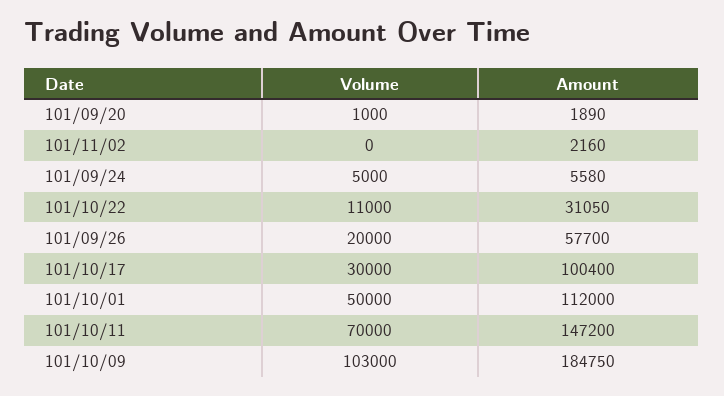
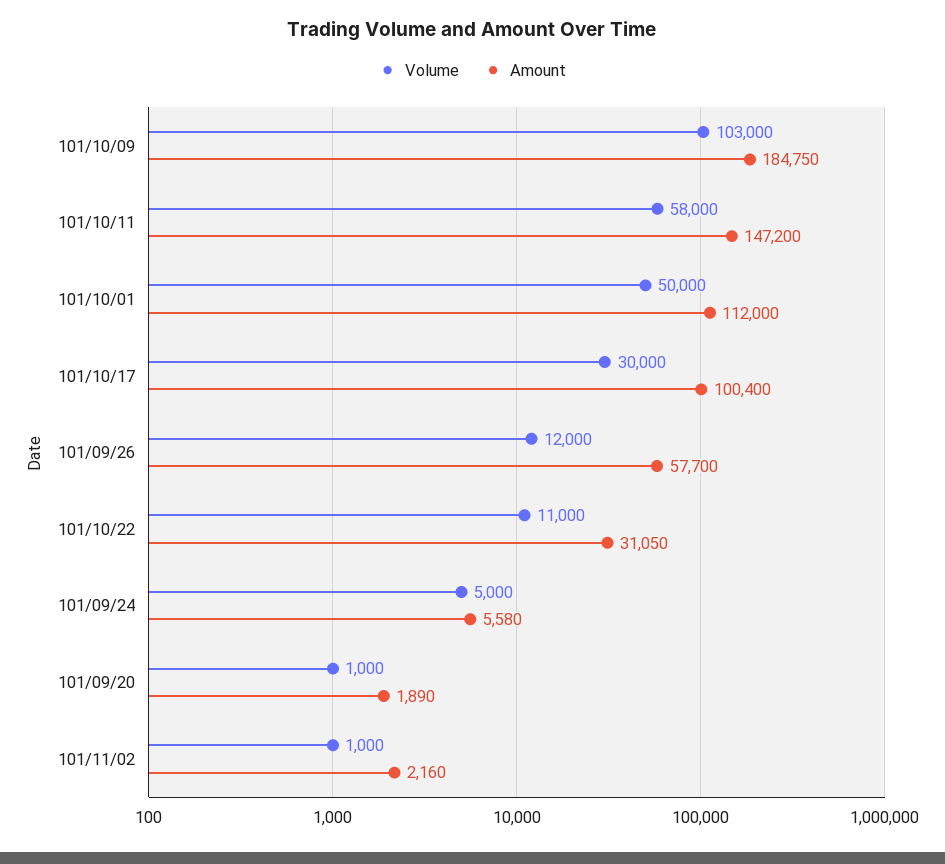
Volume, 101/11/02: 0 -> 1000
Volume, 101/09/26: 20000 -> 12000
Volume, 101/10/11: 70000 -> 58000

